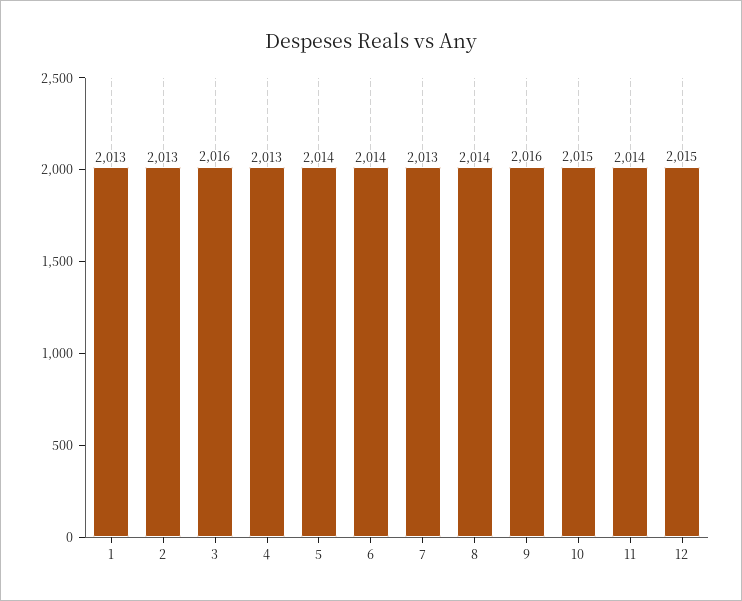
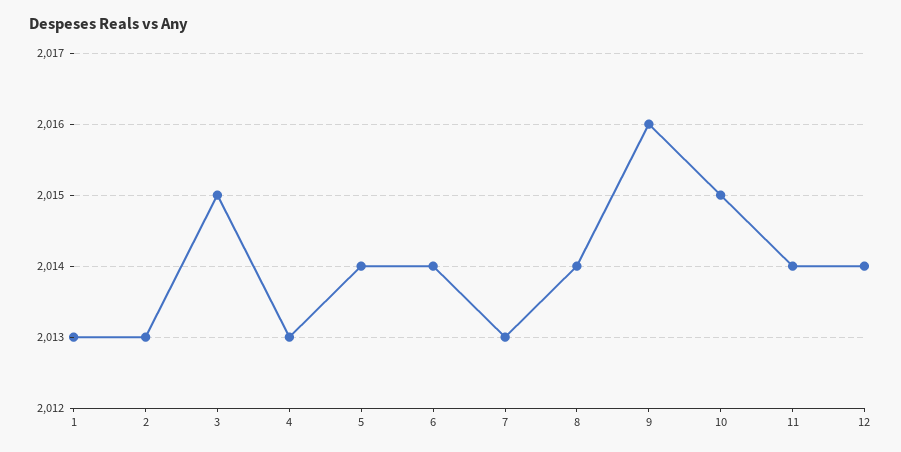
3: 2016 -> 2015
12: 2015 -> 2014

